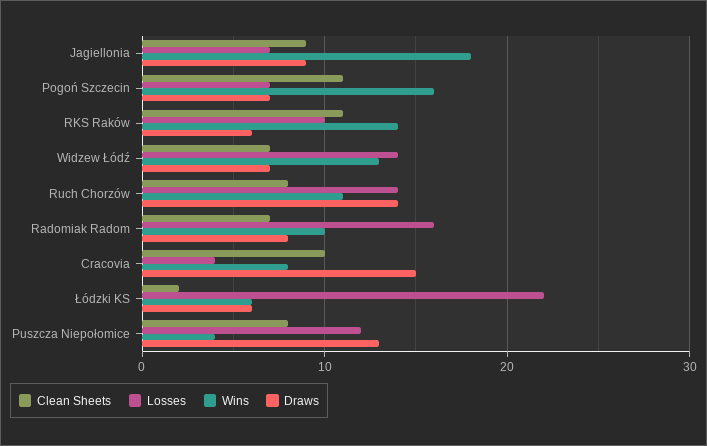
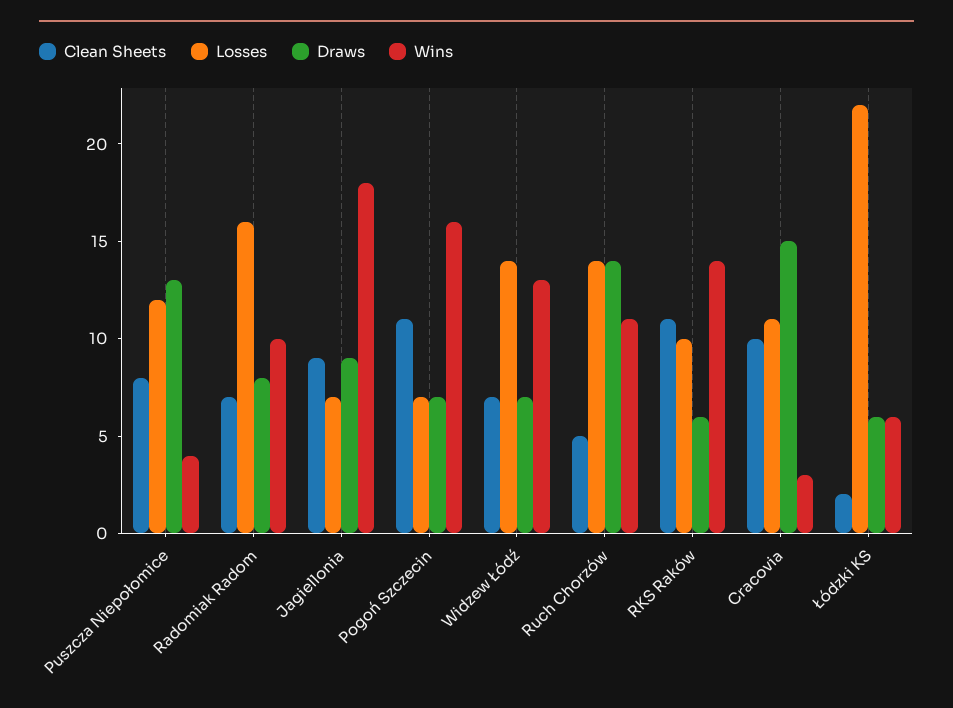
Clean Sheets, Ruch Chorzów: 8 -> 5
Losses, Cracovia: 4 -> 11
Wins, Cracovia: 8 -> 3

